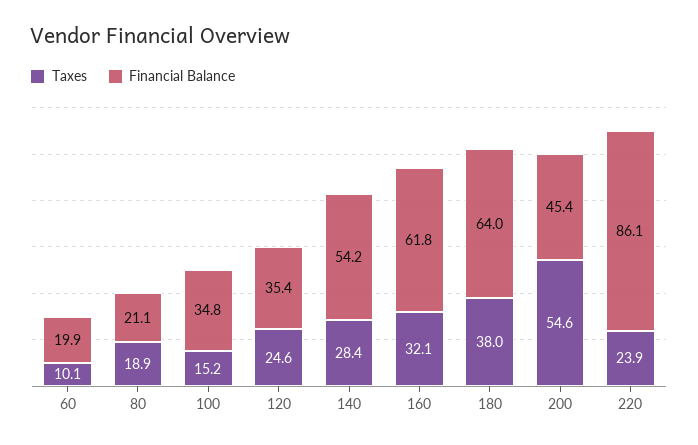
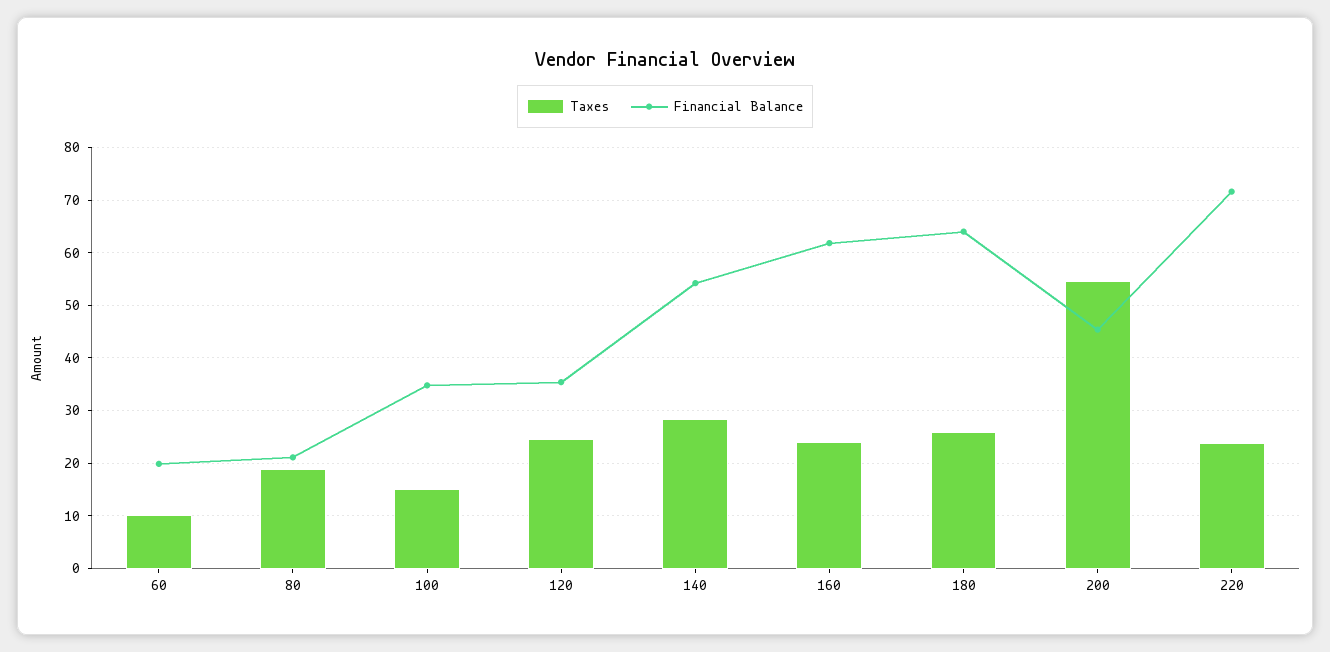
Taxes, 160: 32.1 -> 24
Taxes, 180: 38 -> 26
Financial Balance, 220: 86.1 -> 72

